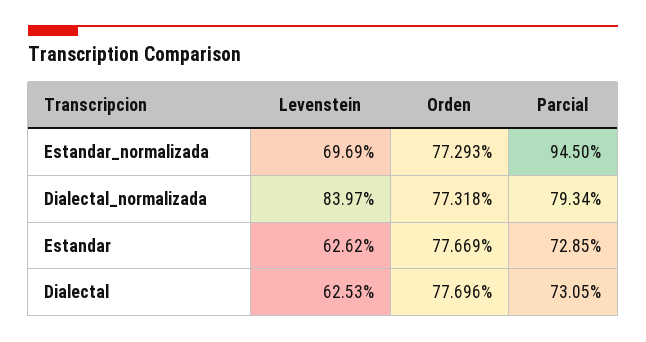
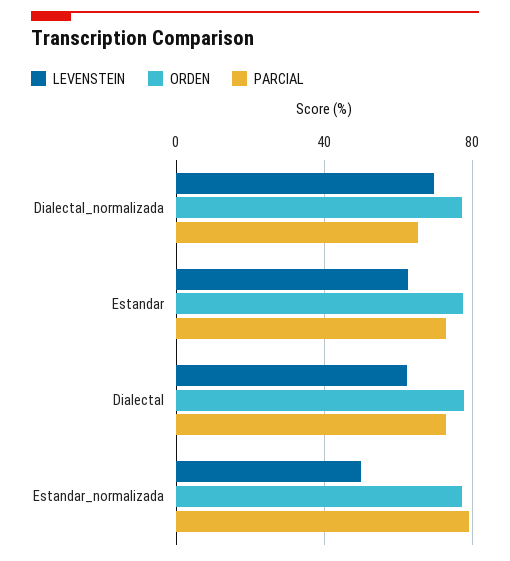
Levenstein, Estandar_normalizada: 69.69 -> 50
Parcial, Estandar_normalizada: 94.5 -> 80
Levenstein, Dialectal_normalizada: 83.97 -> 70
Parcial, Dialectal_normalizada: 79.34 -> 65

